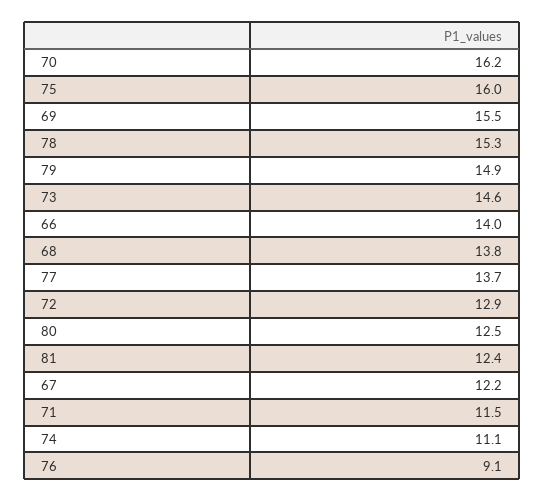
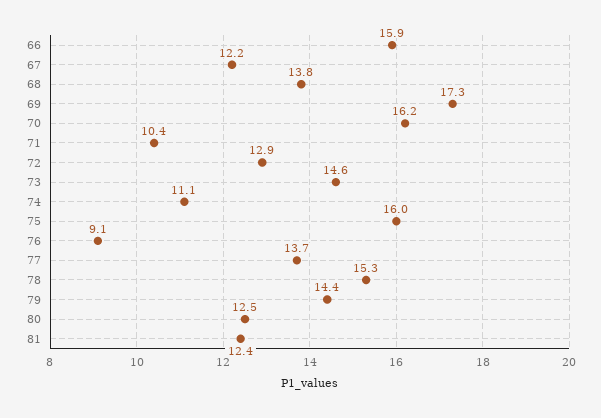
69: 15.5 -> 17.3
79: 14.9 -> 14.4
66: 14 -> 15.9
71: 11.5 -> 10.4

